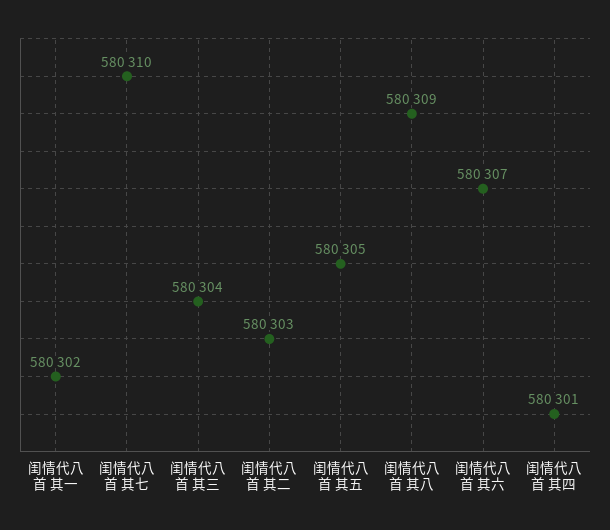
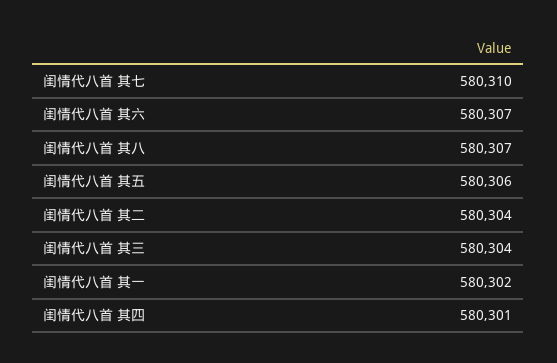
闺情代八首 其二: 580303 -> 580304
闺情代八首 其五: 580305 -> 580306
闺情代八首 其八: 580309 -> 580307

